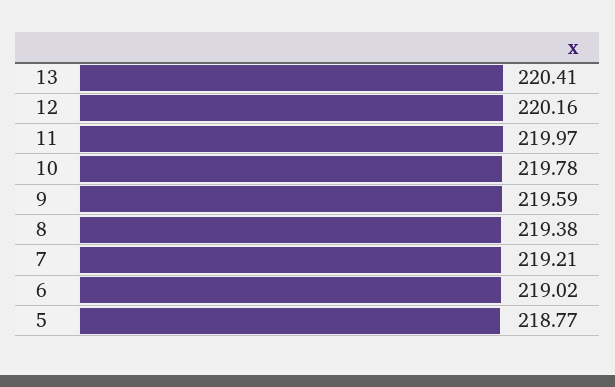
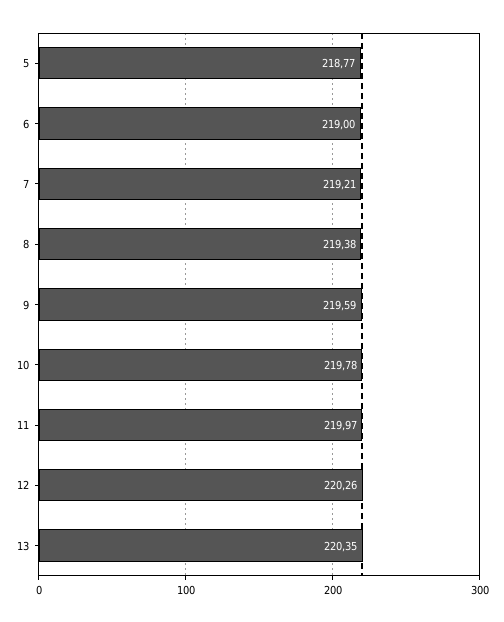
13: 220.41 -> 220.35
12: 220.16 -> 220.26
6: 219.02 -> 219

